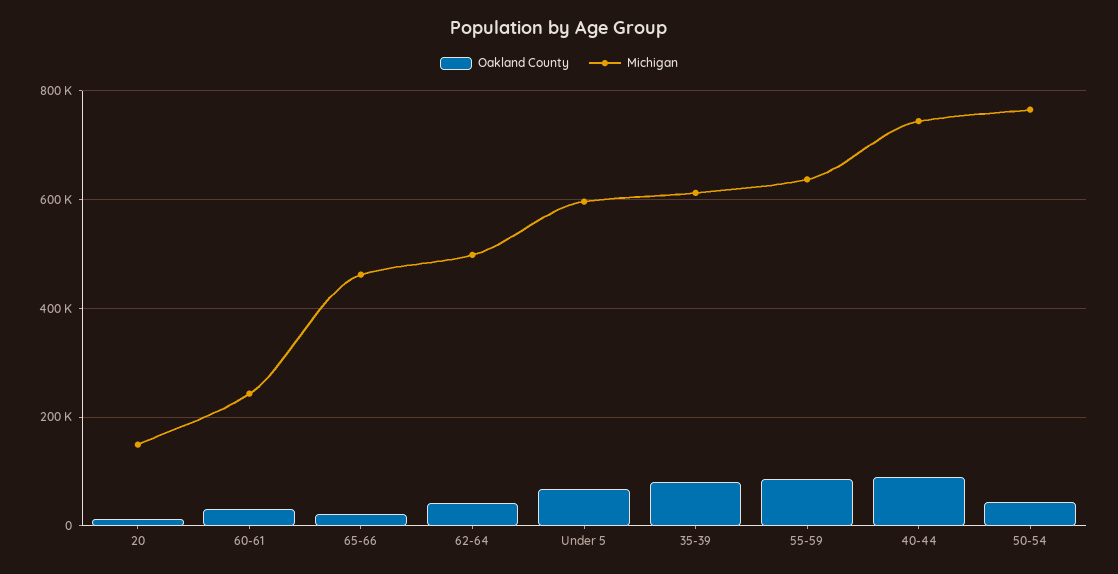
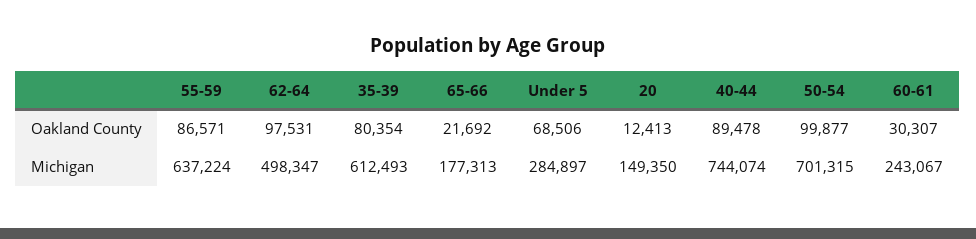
Michigan, 65-66: 460000 -> 177313
Oakland County, 62-64: 40000 -> 97531
Michigan, Under 5: 600000 -> 284897
Oakland County, 50-54: 40000 -> 99877
Michigan, 50-54: 760000 -> 701315

